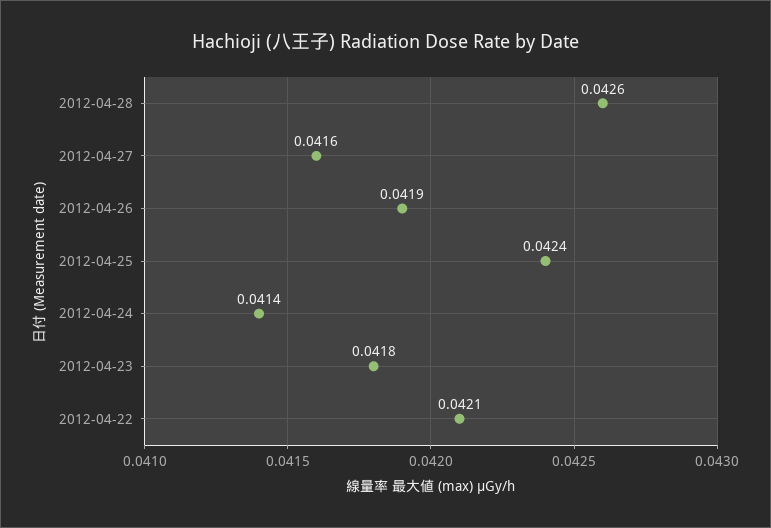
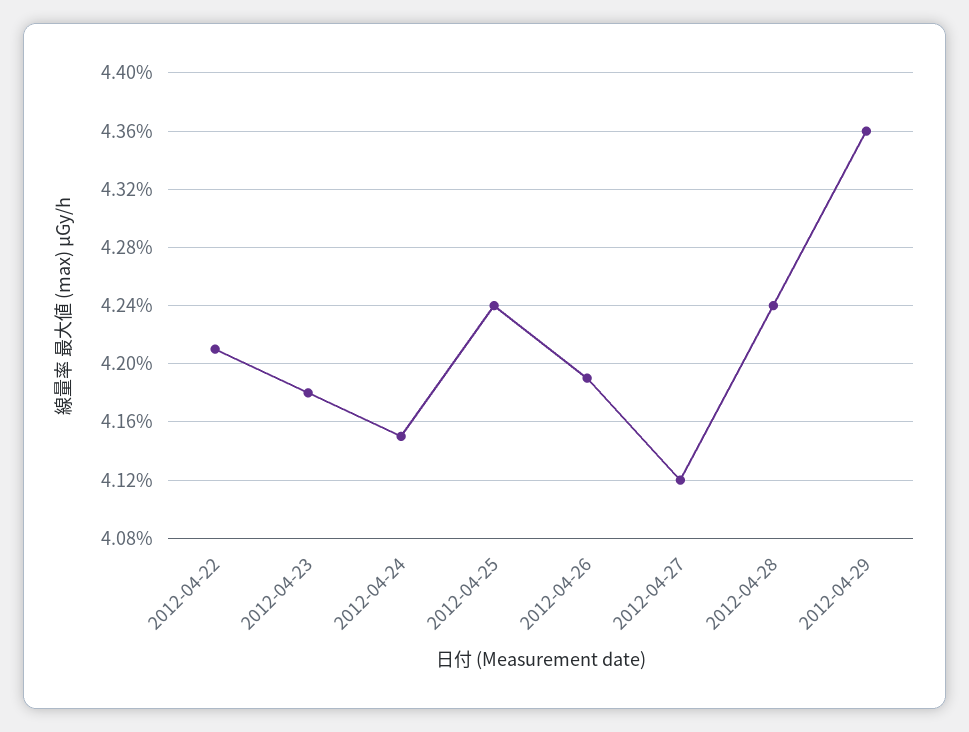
2012-04-28: 0.0426 -> 0.0424
2012-04-27: 0.0416 -> 0.0412
2012-04-24: 0.0414 -> 0.0415
2012-04-29: none -> 0.0436

